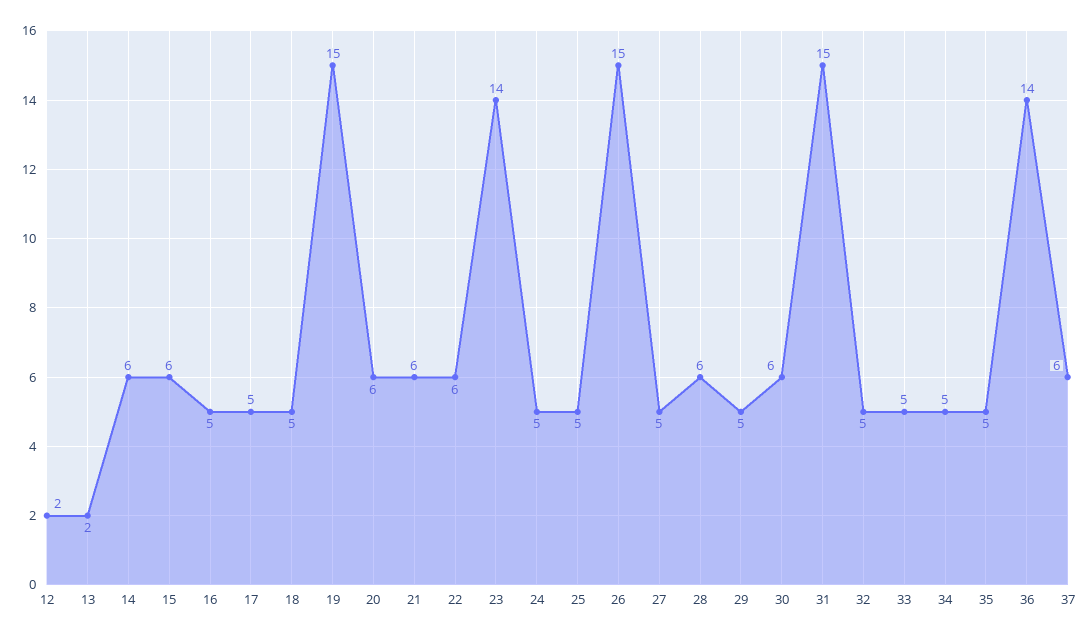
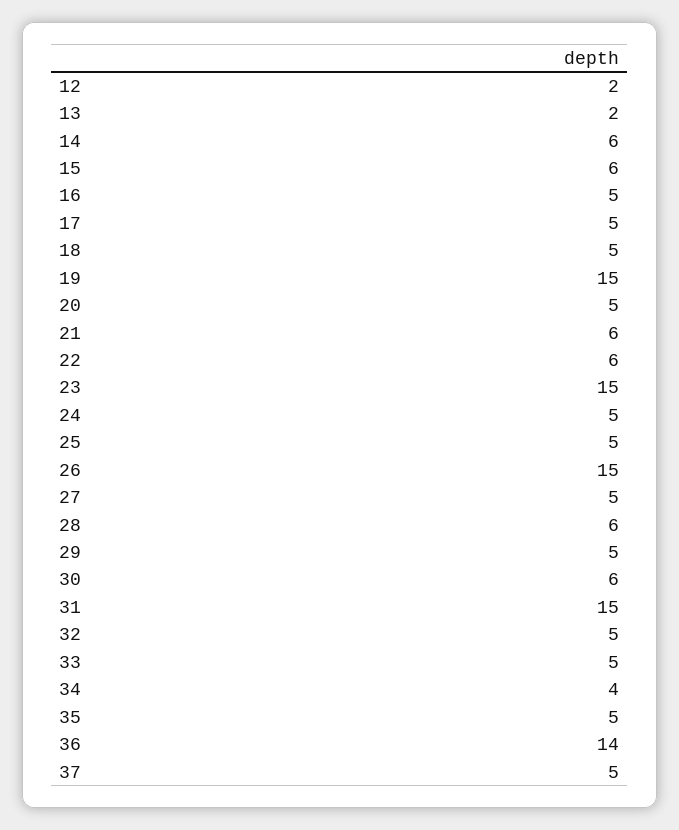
20: 6 -> 5
23: 14 -> 15
34: 5 -> 4
37: 6 -> 5

